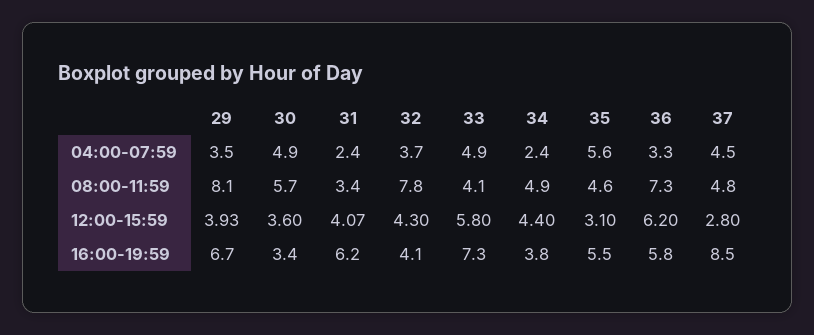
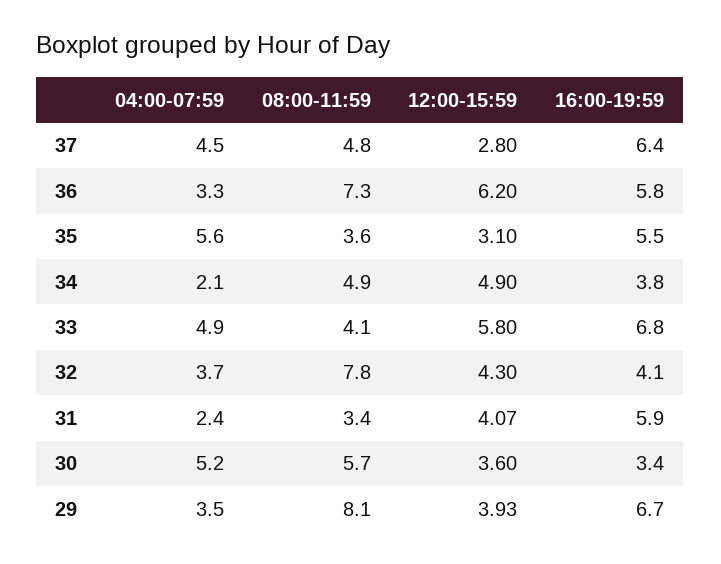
30, 04:00-07:59: 4.9 -> 5.2
34, 04:00-07:59: 2.4 -> 2.1
35, 08:00-11:59: 4.6 -> 3.6
34, 12:00-15:59: 4.4 -> 4.9
31, 16:00-19:59: 6.2 -> 5.9
33, 16:00-19:59: 7.3 -> 6.8
37, 16:00-19:59: 8.5 -> 6.4

